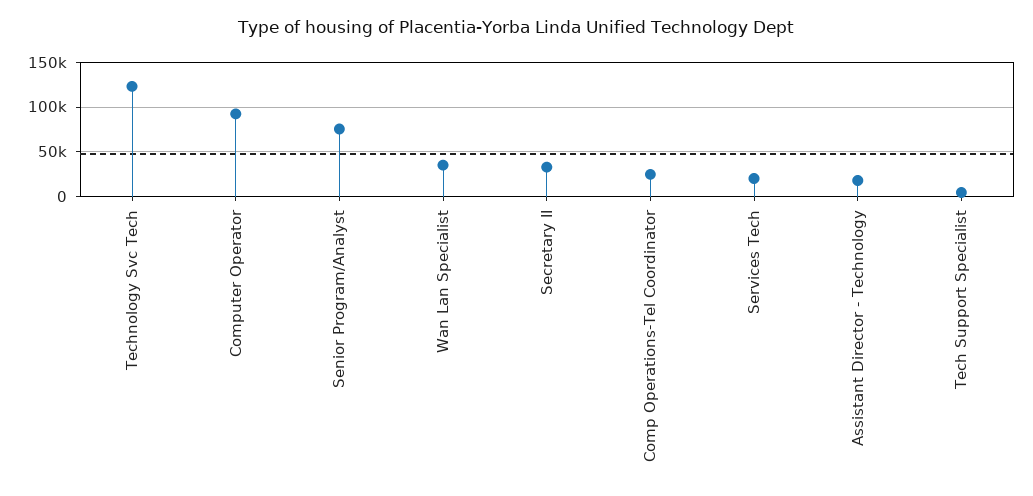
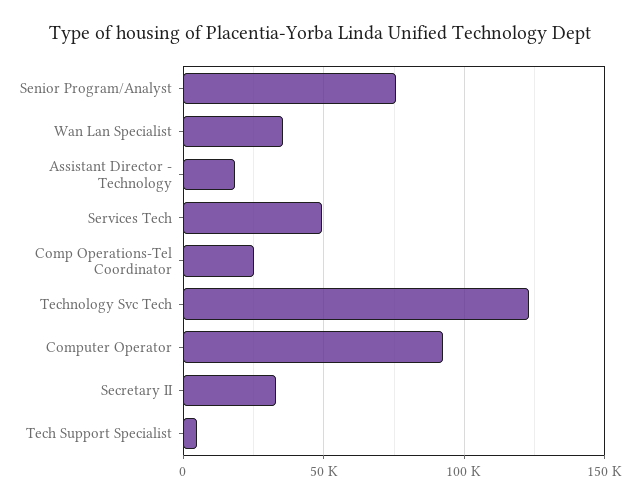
Services Tech: 20000 -> 50000

